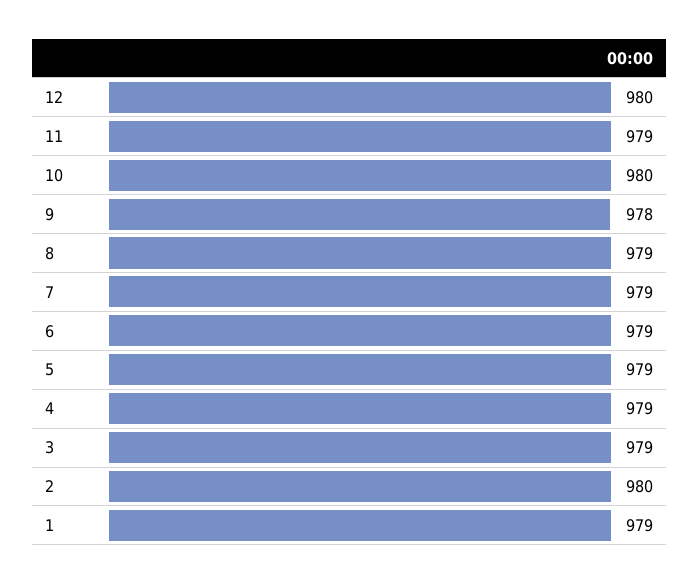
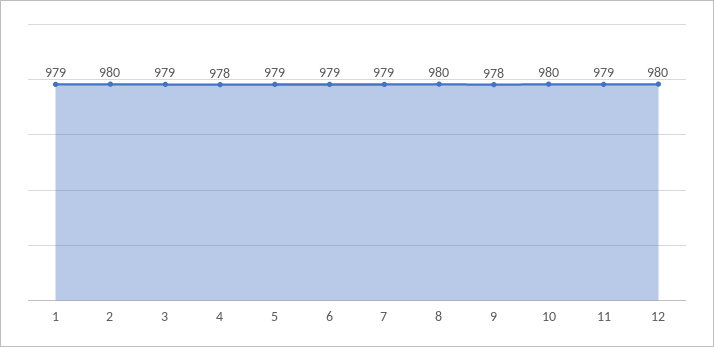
8: 979 -> 980
4: 979 -> 978

